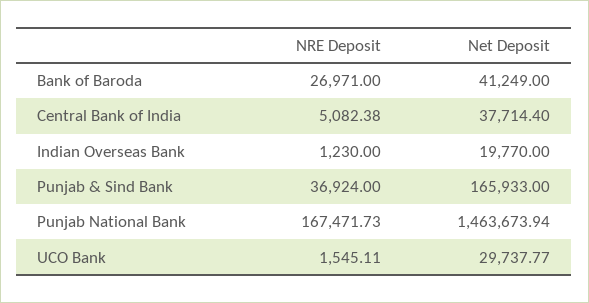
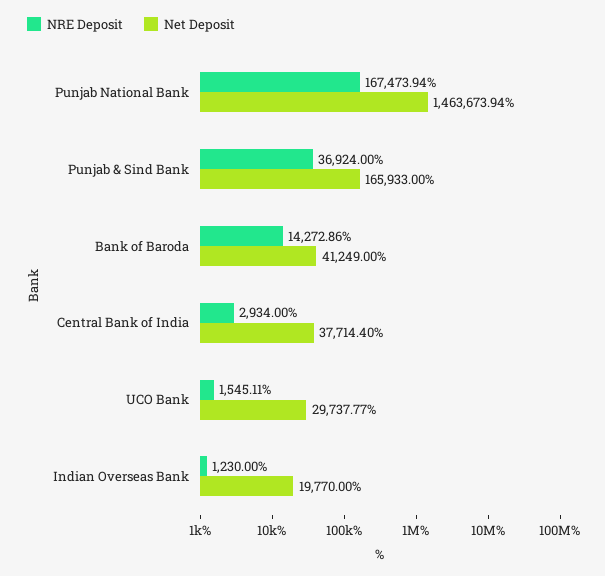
NRE Deposit, Bank of Baroda: 26971 -> 14272.86
NRE Deposit, Central Bank of India: 5082.38 -> 2934
NRE Deposit, Punjab National Bank: 167471.73 -> 167473.94

